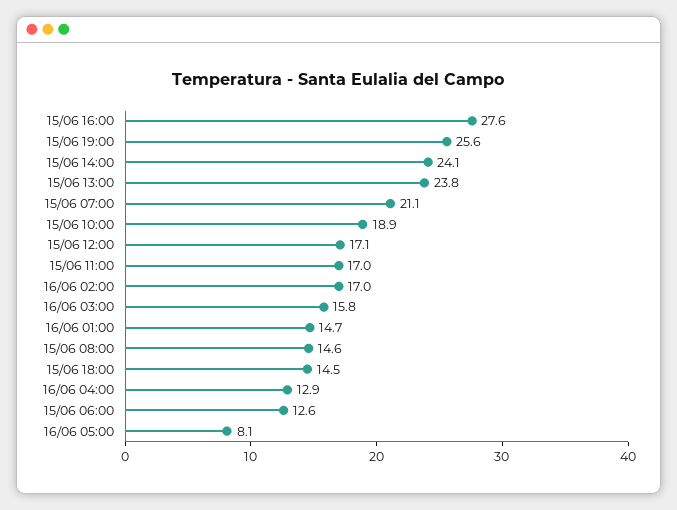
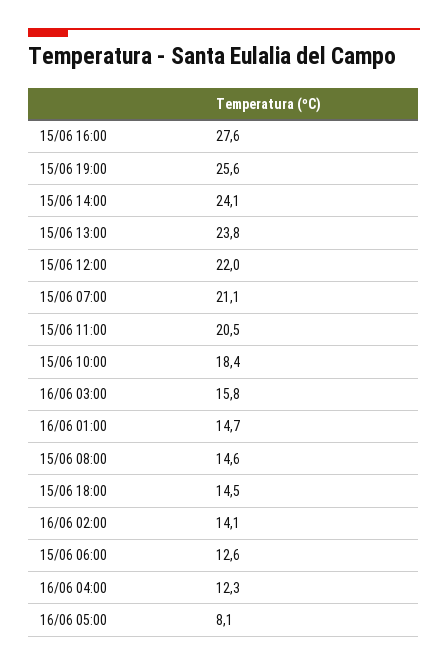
15/06 10:00: 18.9 -> 18.4
15/06 12:00: 17.1 -> 22
15/06 11:00: 17 -> 20.5
16/06 02:00: 17 -> 14.1
16/06 04:00: 12.9 -> 12.3

